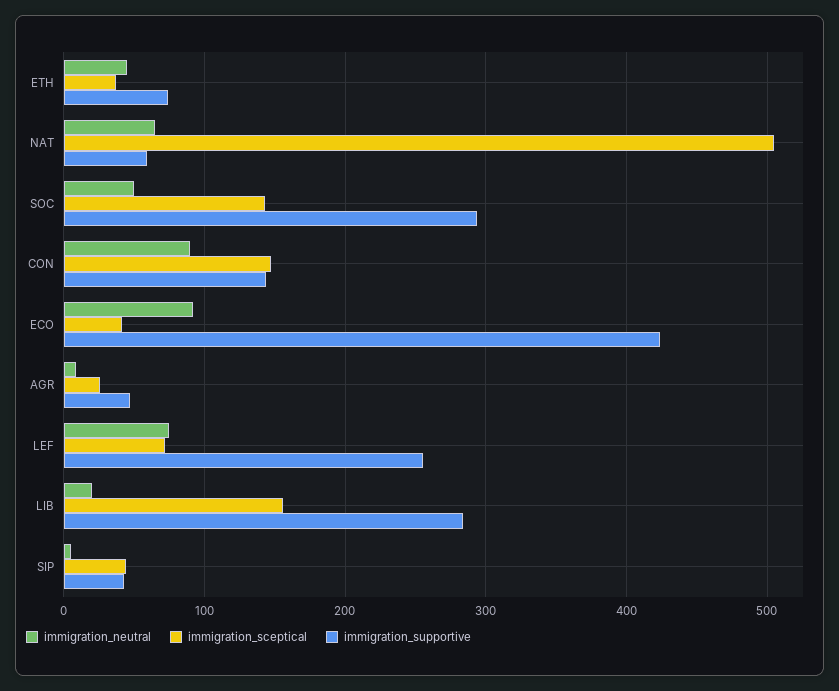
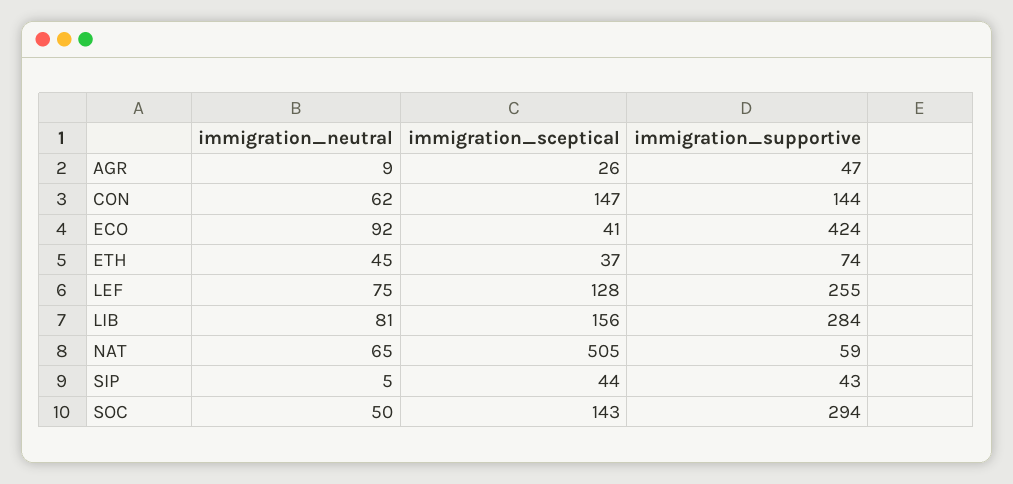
immigration_neutral, CON: 90 -> 62
immigration_sceptical, LEF: 70 -> 128
immigration_neutral, LIB: 20 -> 81

